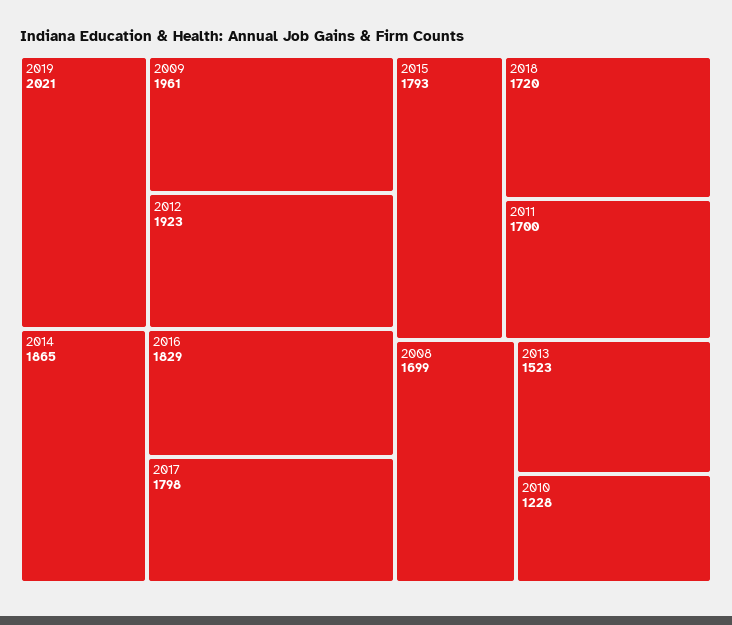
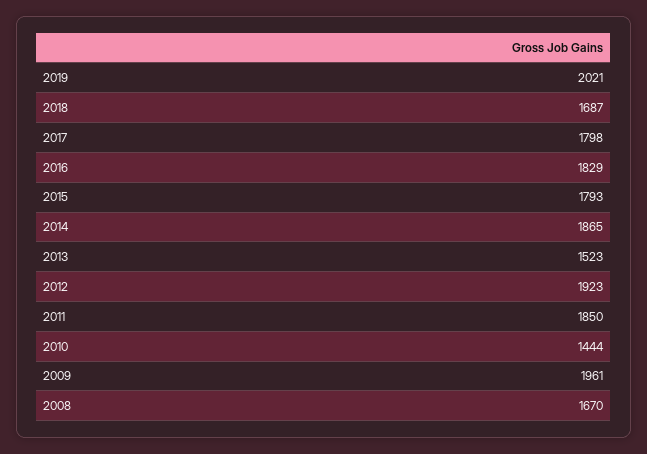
2018: 1720 -> 1687
2011: 1700 -> 1850
2008: 1699 -> 1670
2010: 1228 -> 1444

